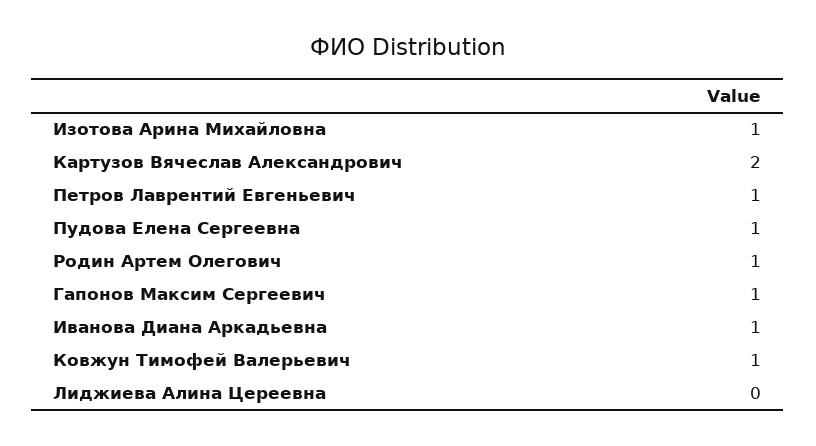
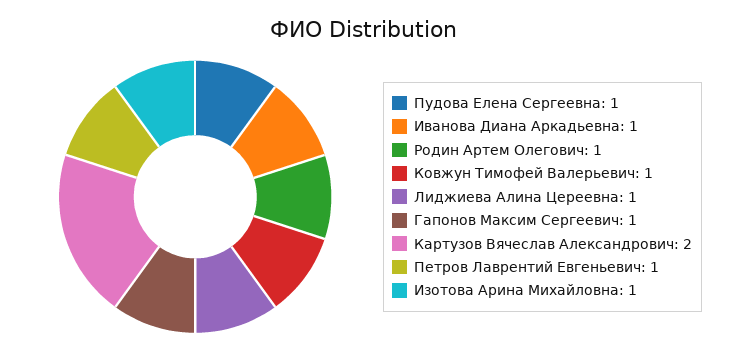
Лиджиева Алина Цереевна: 0 -> 1

